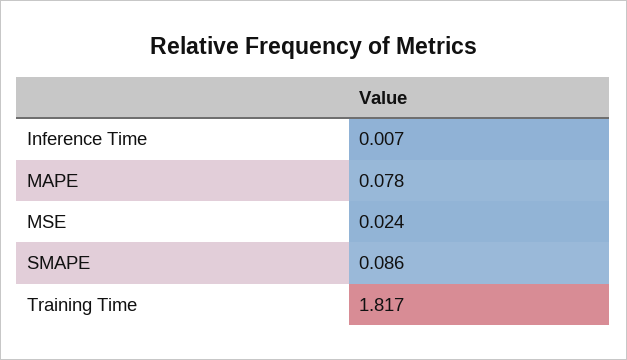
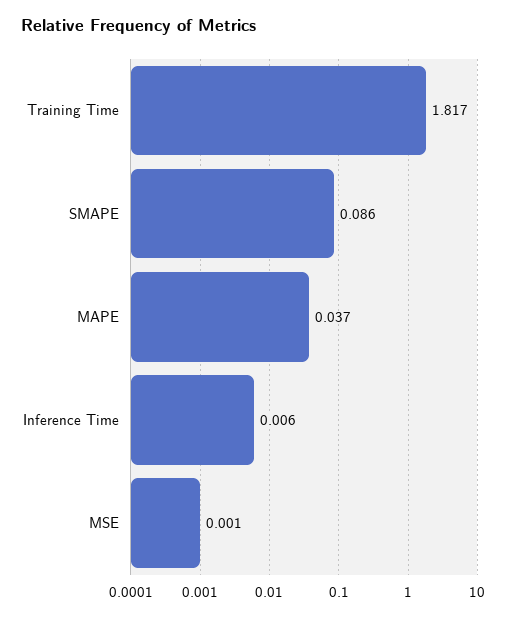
Inference Time: 0.007 -> 0.006
MAPE: 0.078 -> 0.037
MSE: 0.024 -> 0.001

